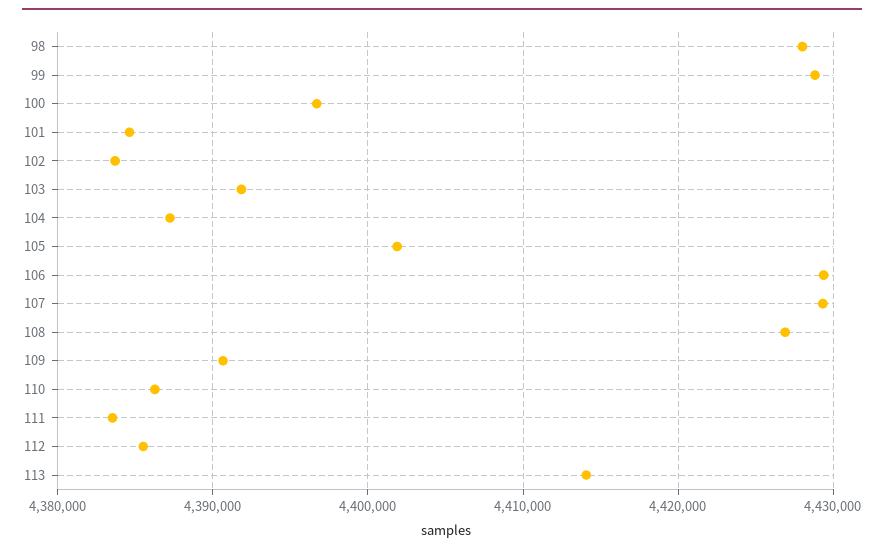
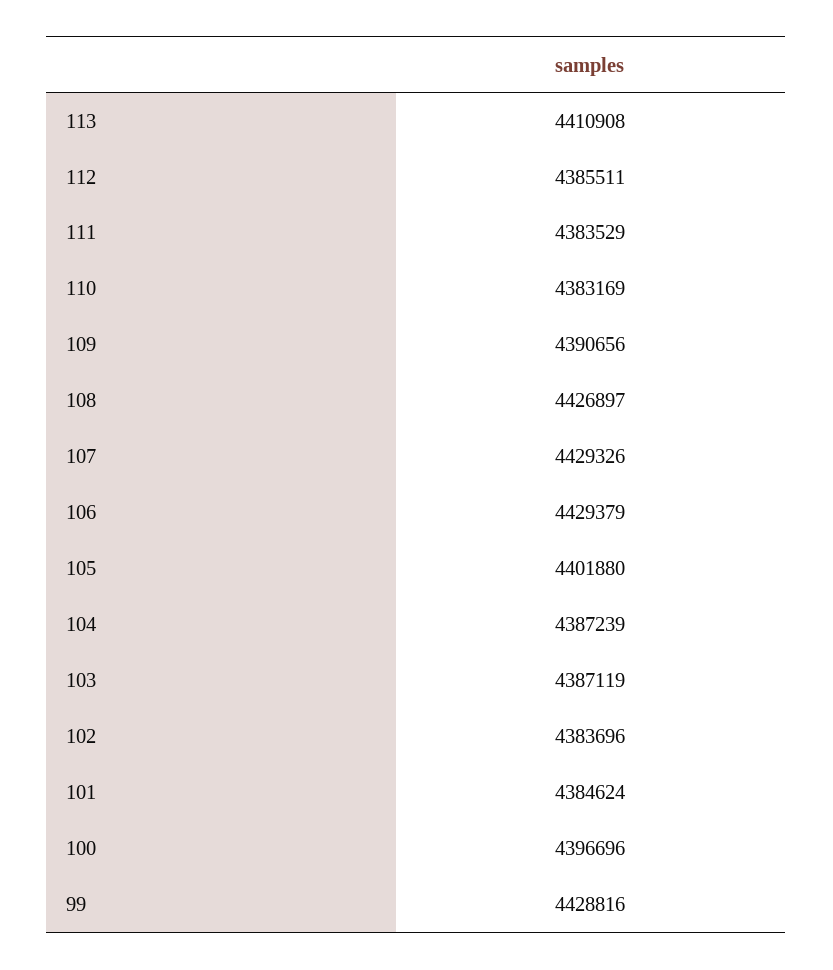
98: 4428000 -> none
103: 4392000 -> 4387119
110: 4386000 -> 4383169
113: 4414000 -> 4410908

